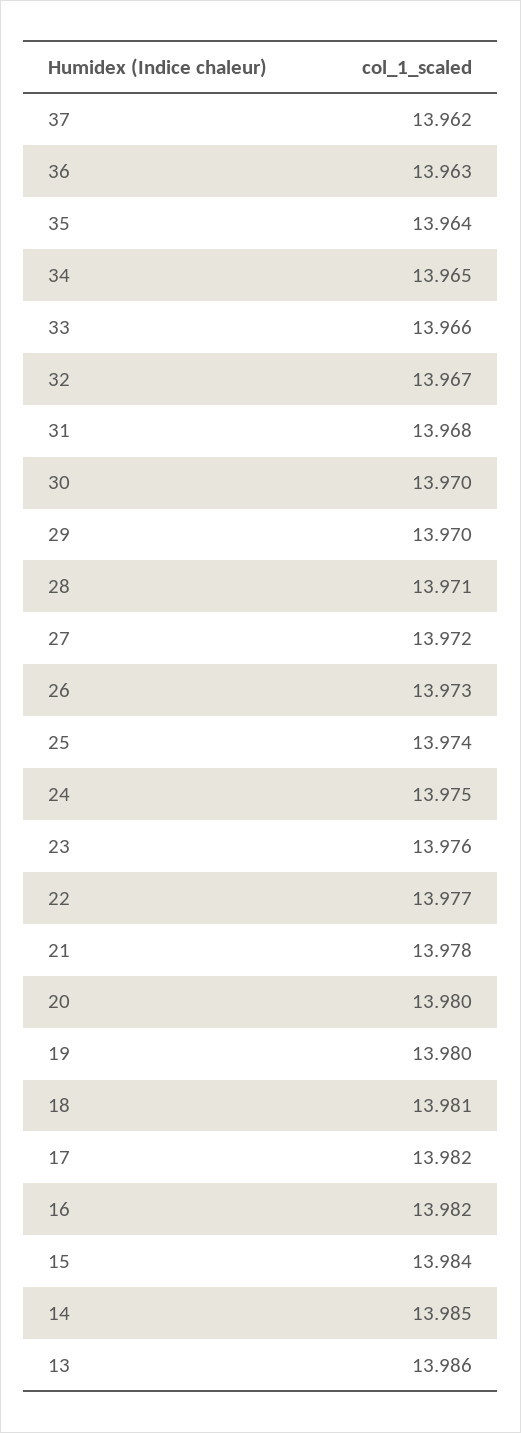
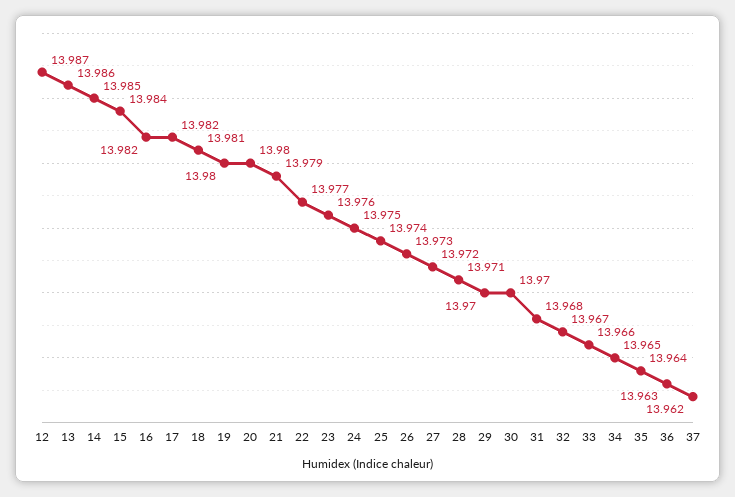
21: 13.978 -> 13.979
12: none -> 13.987

